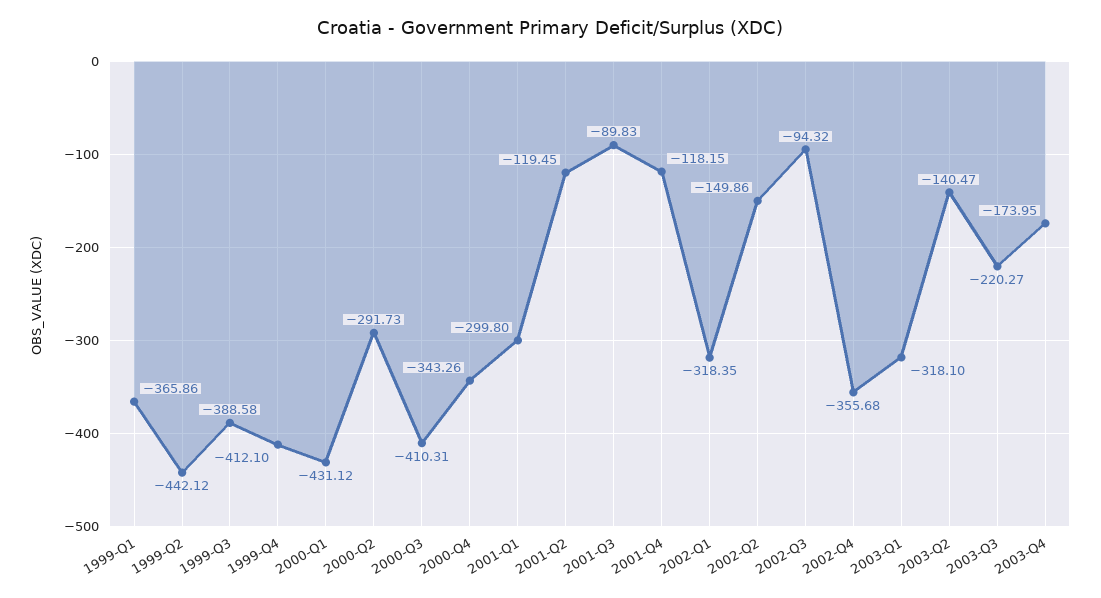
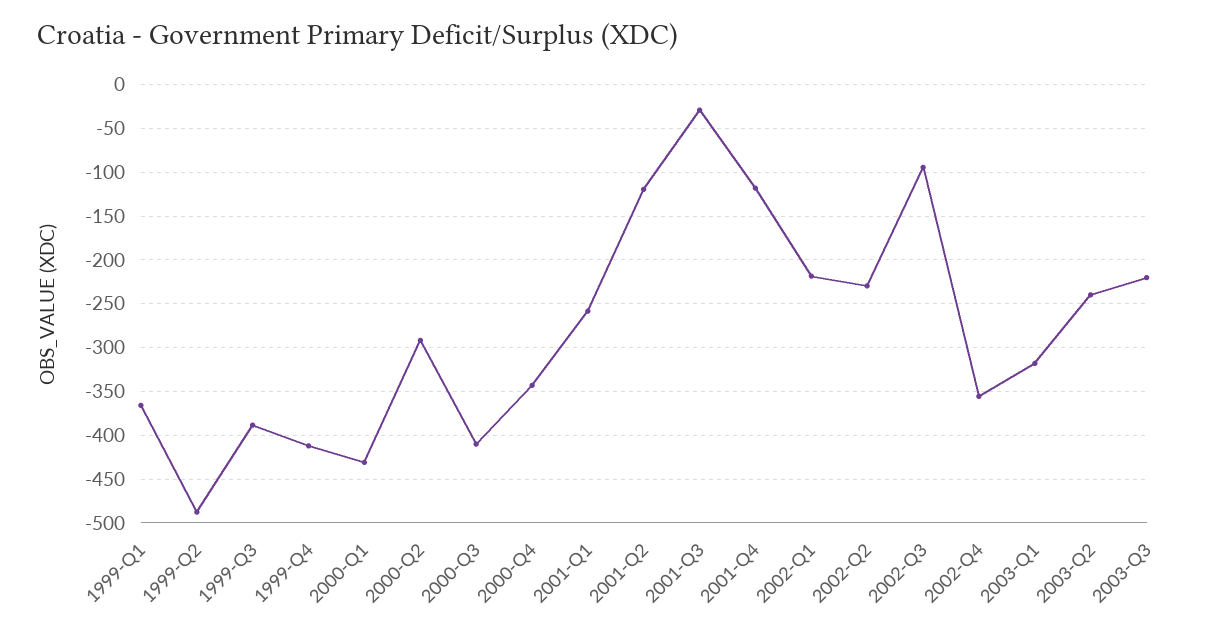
1999-Q2: -442.12 -> -490
2001-Q1: -299.8 -> -260
2001-Q3: -89.83 -> -30
2002-Q1: -318.35 -> -220
2002-Q2: -149.86 -> -230
2003-Q2: -140.47 -> -240
2003-Q4: -173.95 -> none

